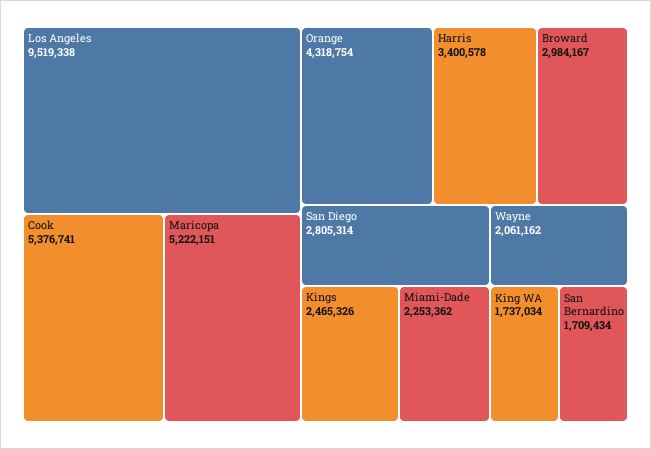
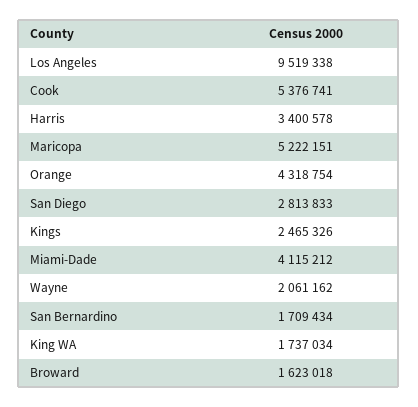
Broward: 2984167 -> 1623018
San Diego: 2805314 -> 2813833
Miami-Dade: 2253362 -> 4115212

